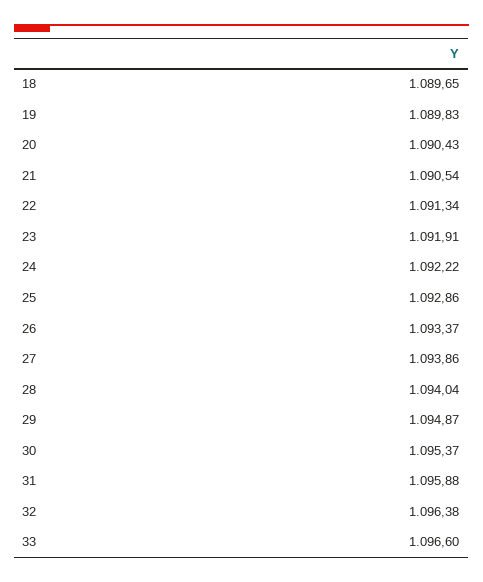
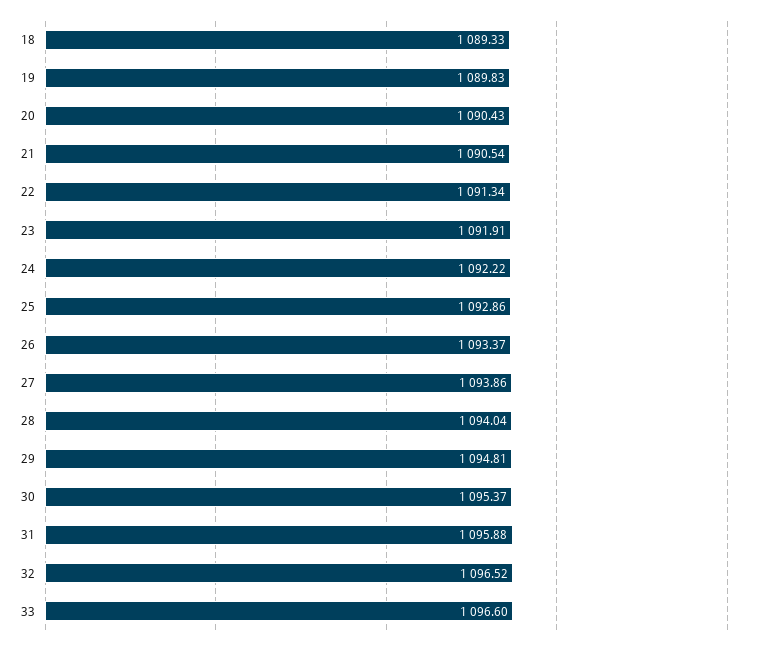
18: 1089.65 -> 1089.33
29: 1094.87 -> 1094.81
32: 1096.38 -> 1096.52

